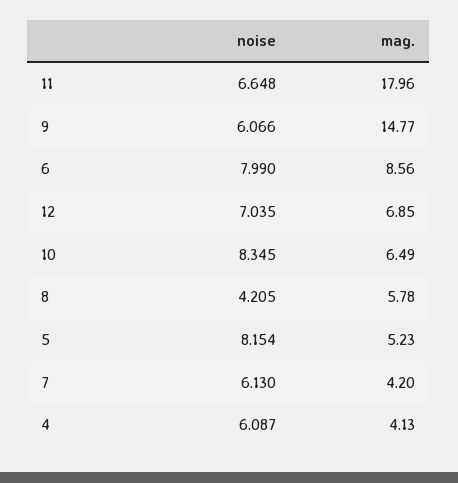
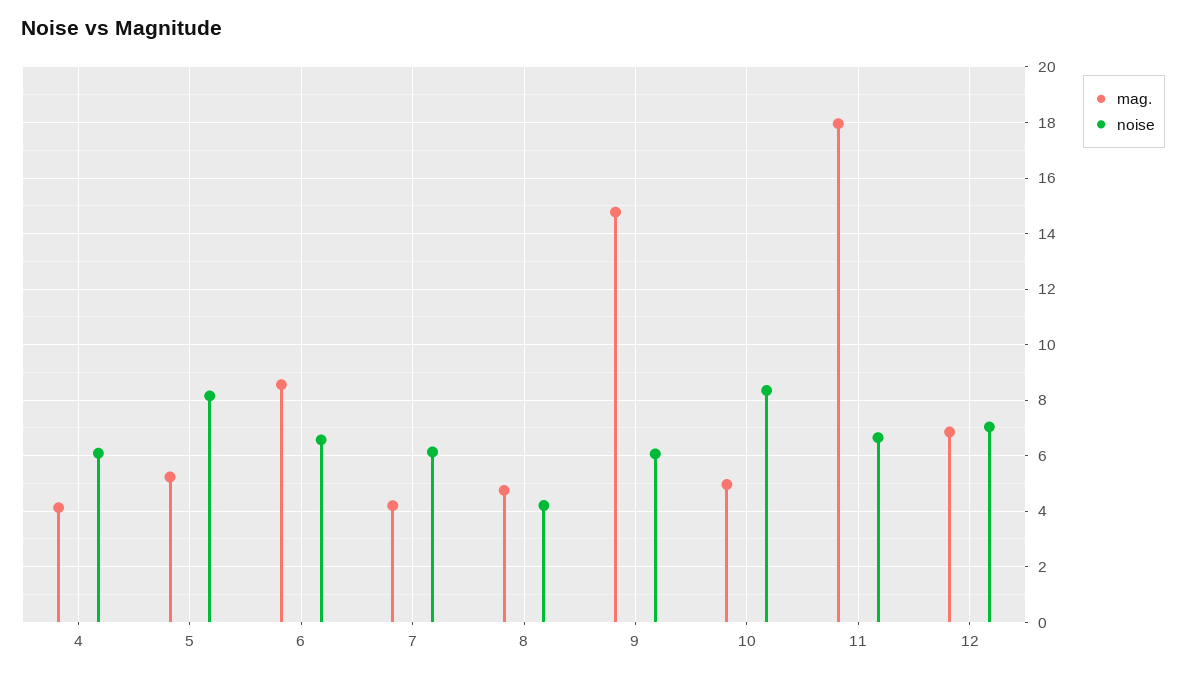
noise, 6: 7.99 -> 6.5
mag., 10: 6.49 -> 5
mag., 8: 5.78 -> 4.75

